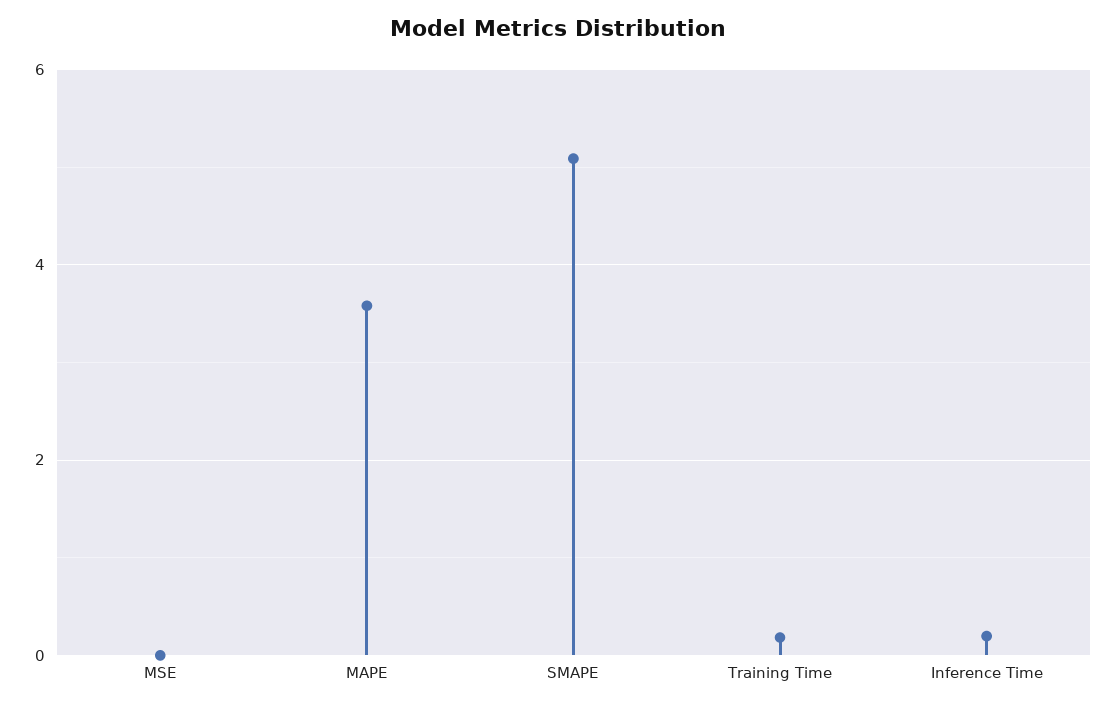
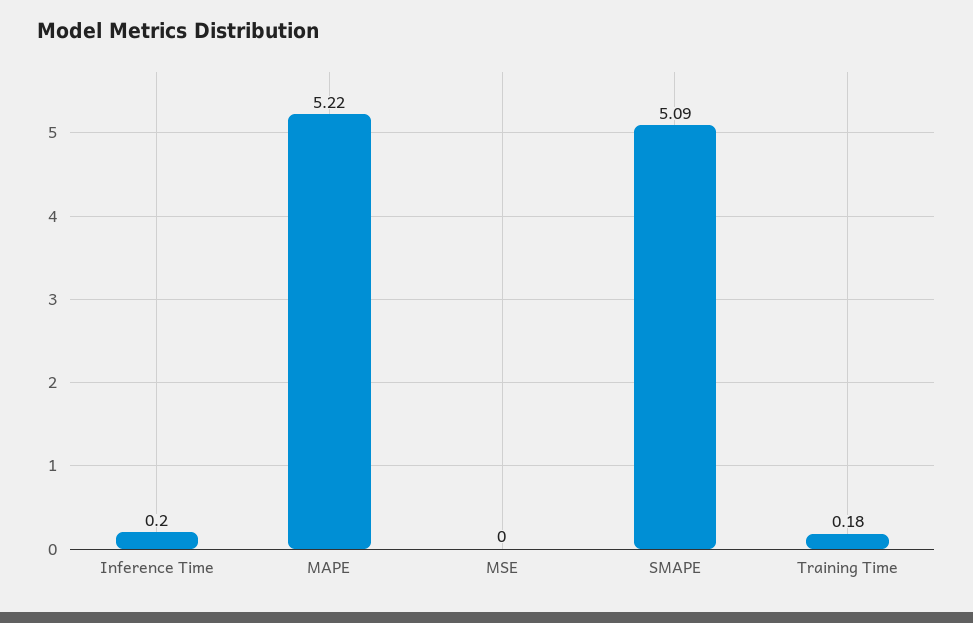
MAPE: 3.6 -> 5.22

